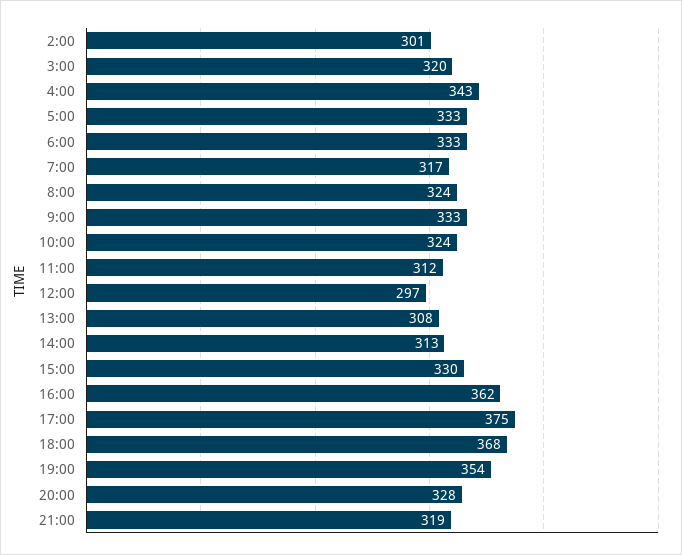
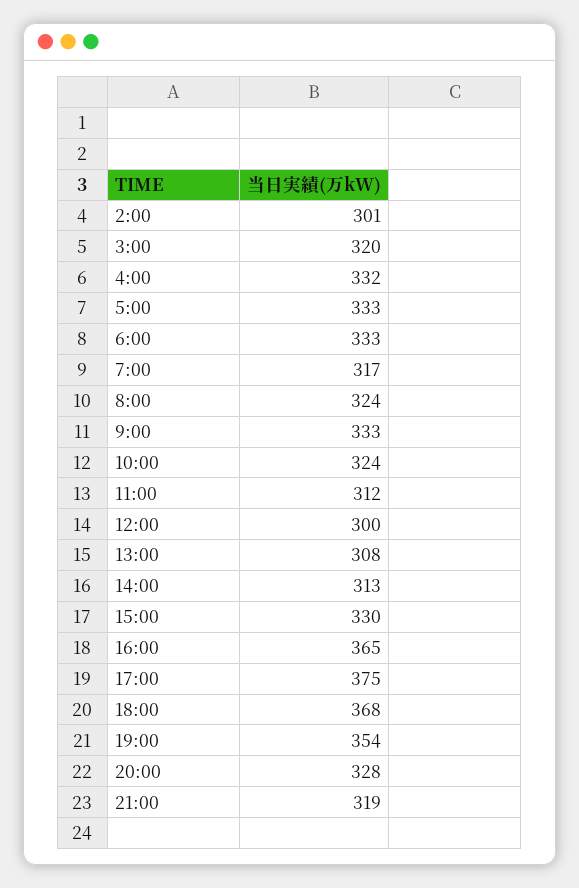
4:00: 343 -> 332
12:00: 297 -> 300
16:00: 362 -> 365

